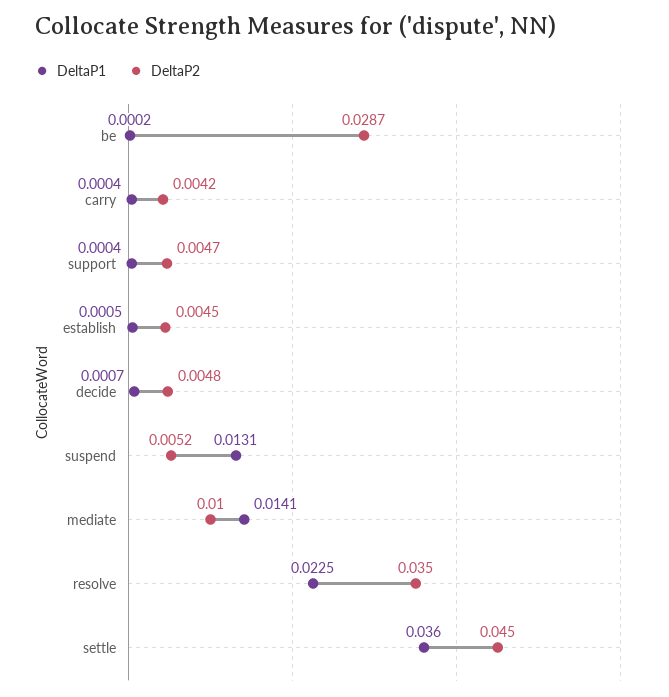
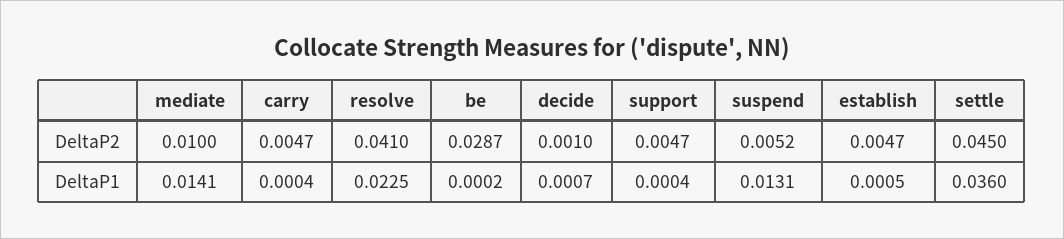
DeltaP2, carry: 0.0042 -> 0.0047
DeltaP2, establish: 0.0045 -> 0.0047
DeltaP2, decide: 0.0048 -> 0.001
DeltaP2, resolve: 0.035 -> 0.041

